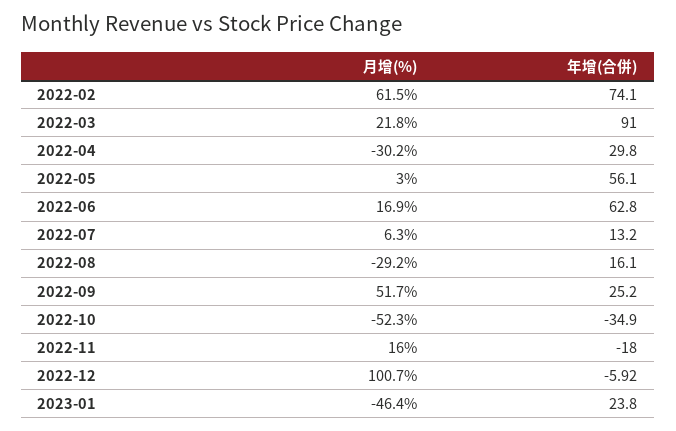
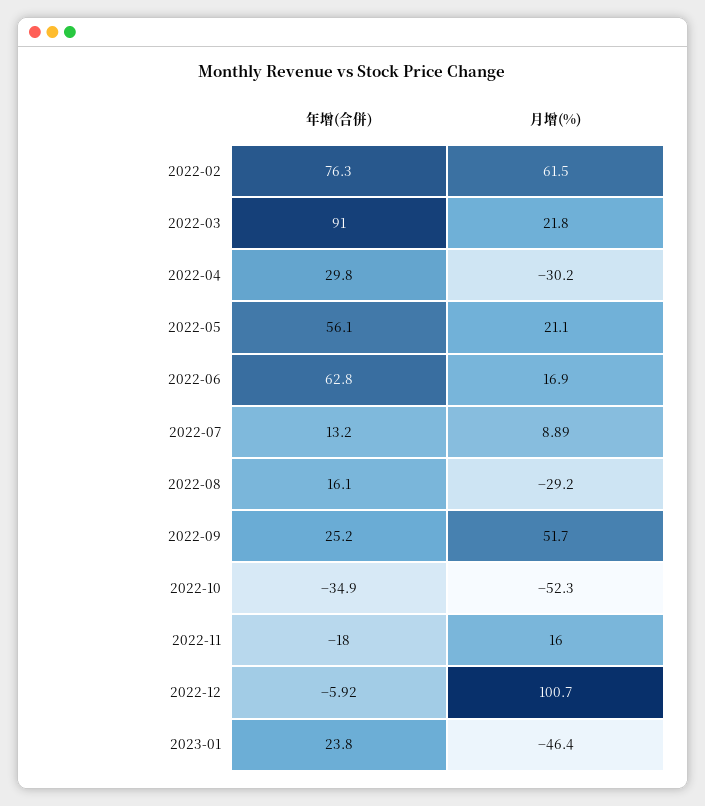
年增(合併), 2022-02: 74.1 -> 76.3
月增(%), 2022-05: 3 -> 21.1
月增(%), 2022-07: 6.3 -> 8.89

